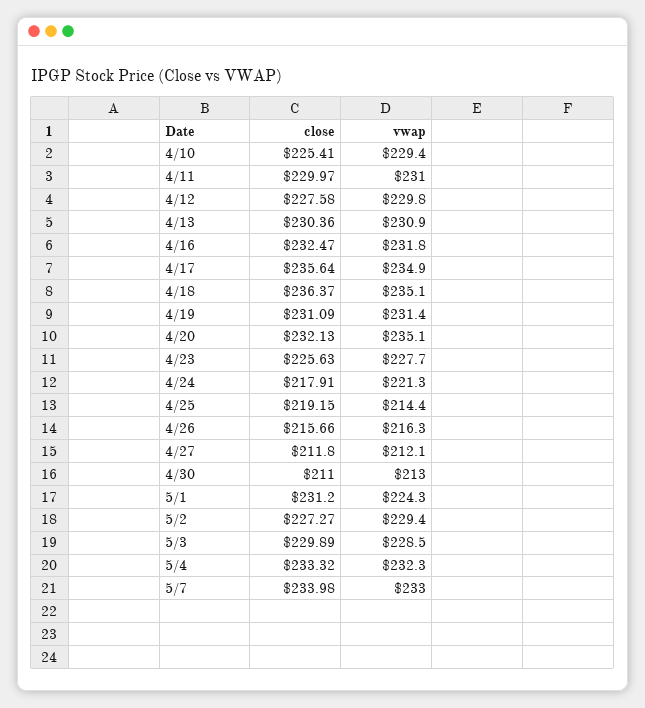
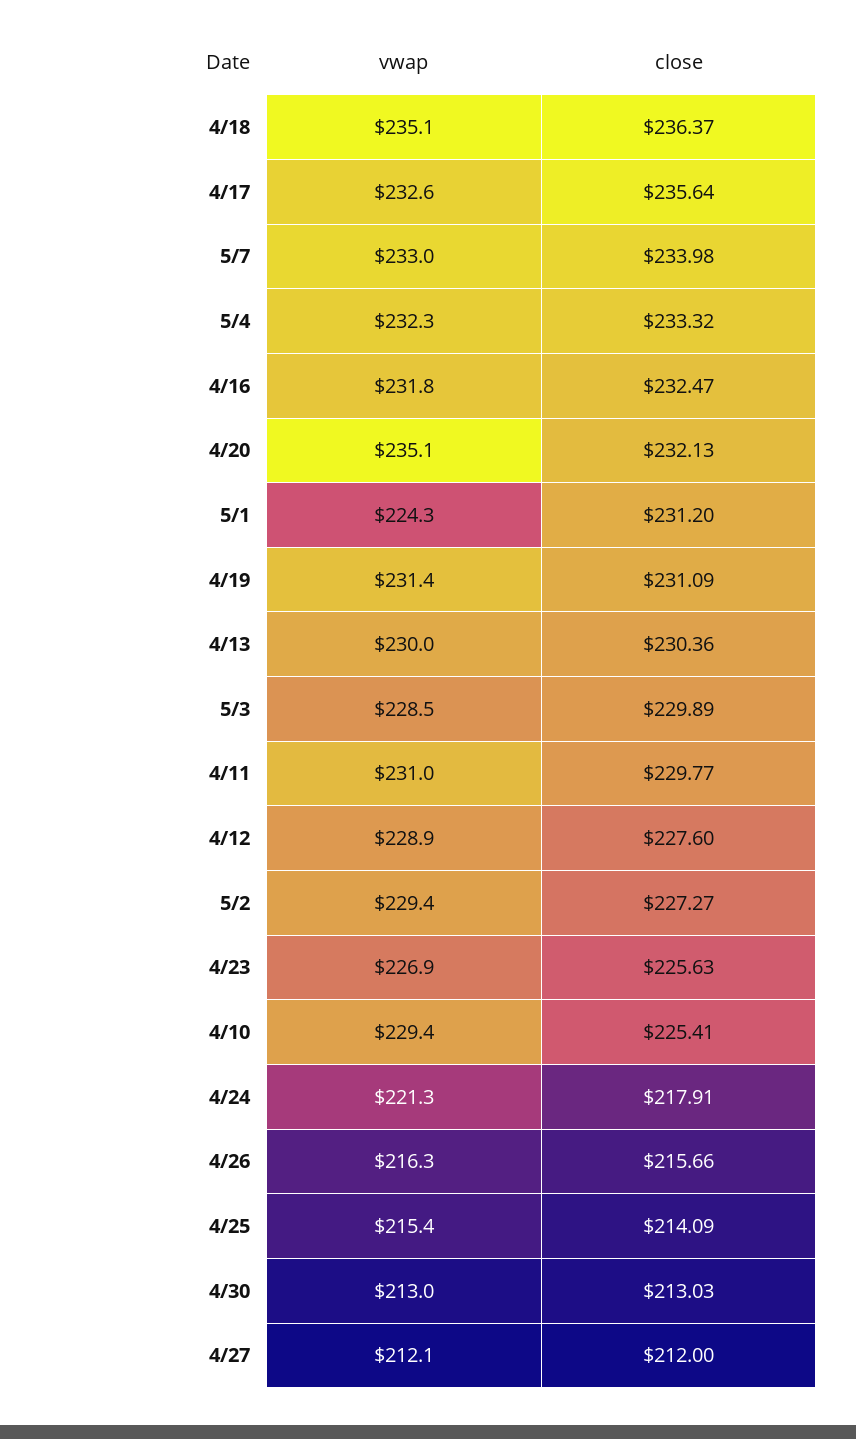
close, 4/11: 229.97 -> 229.77
close, 4/12: 227.58 -> 227.6
vwap, 4/12: 229.8 -> 228.9
vwap, 4/13: 230.9 -> 230
vwap, 4/17: 234.9 -> 232.6
vwap, 4/23: 227.7 -> 226.9
close, 4/25: 219.15 -> 214.09
vwap, 4/25: 214.4 -> 215.4
close, 4/27: 211.8 -> 212
close, 4/30: 211 -> 213.03

